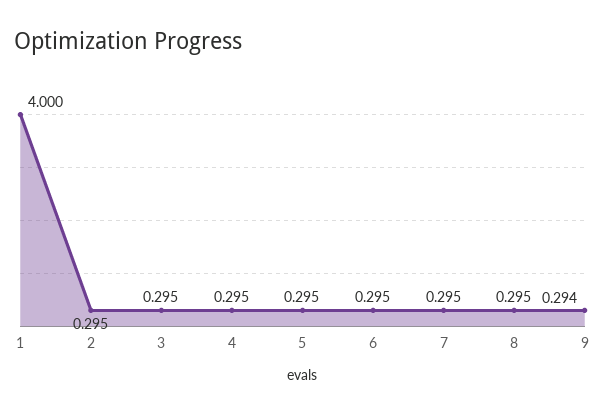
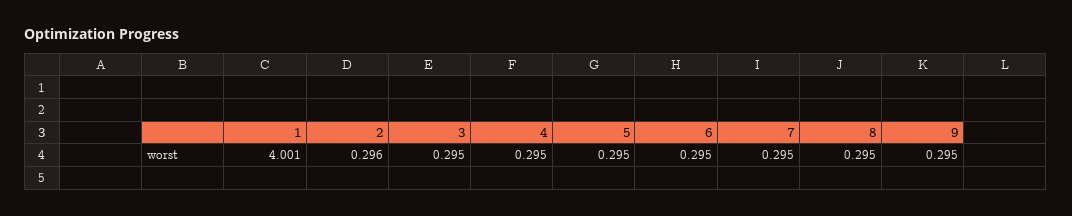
1: 4 -> 4.001
2: 0.295 -> 0.296
9: 0.294 -> 0.295

